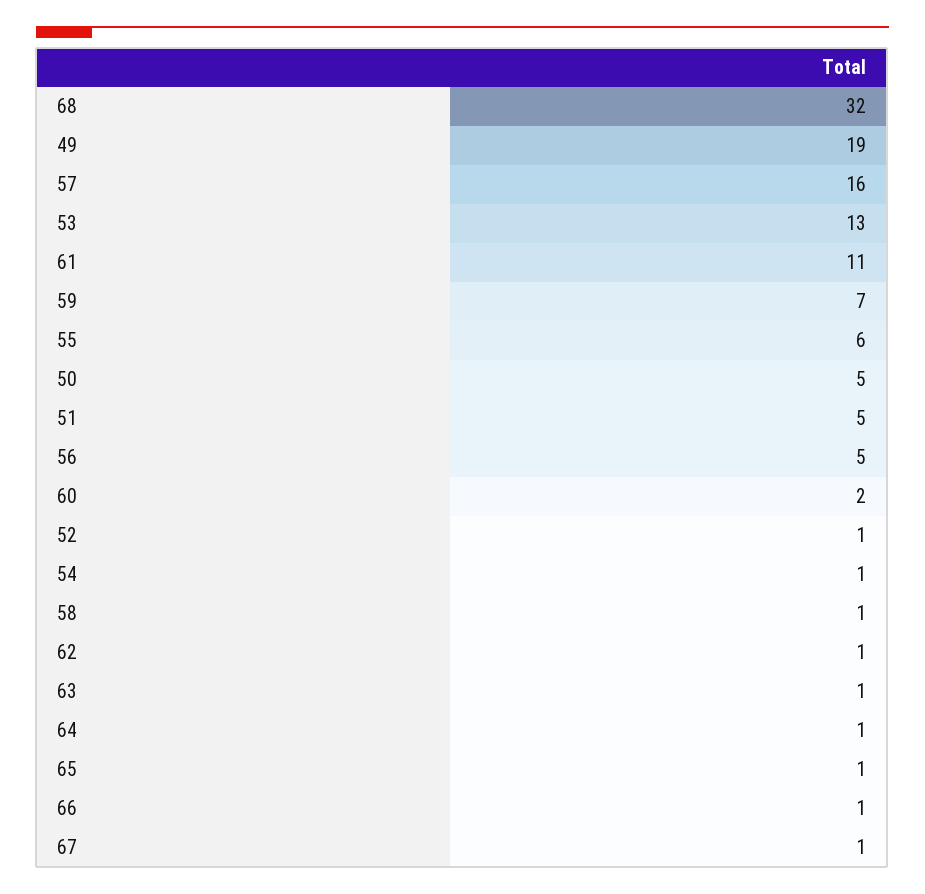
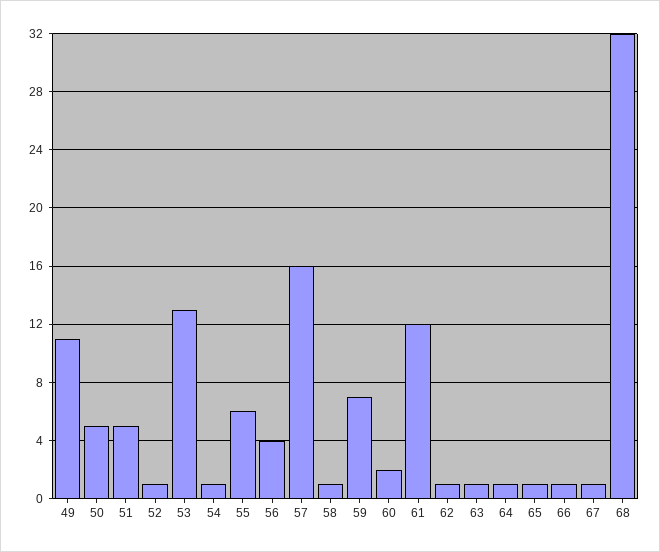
49: 19 -> 11
61: 11 -> 12
56: 5 -> 4

